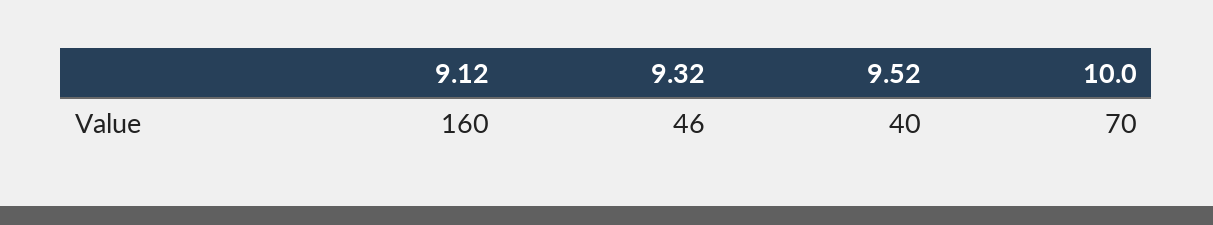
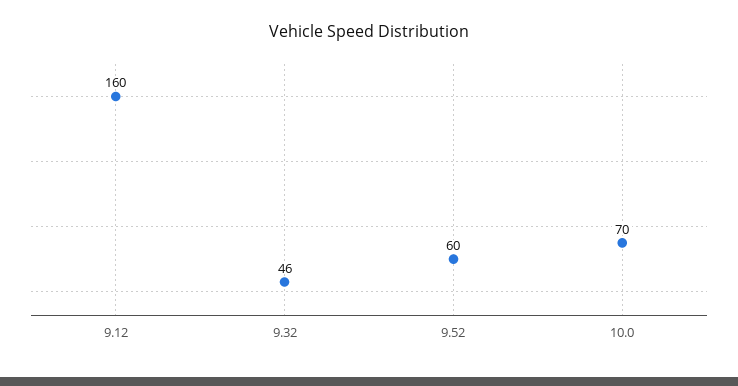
9.52: 40 -> 60

